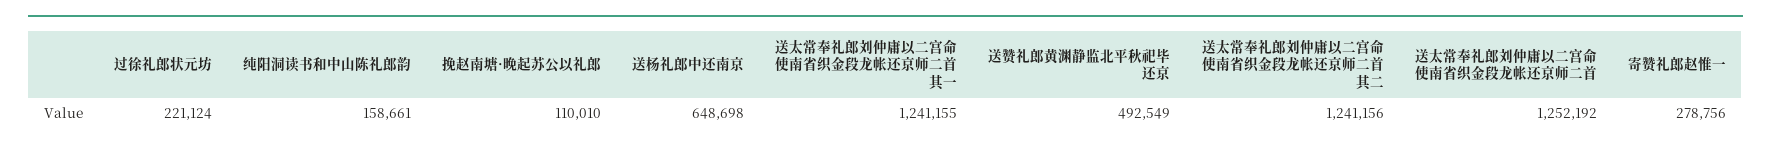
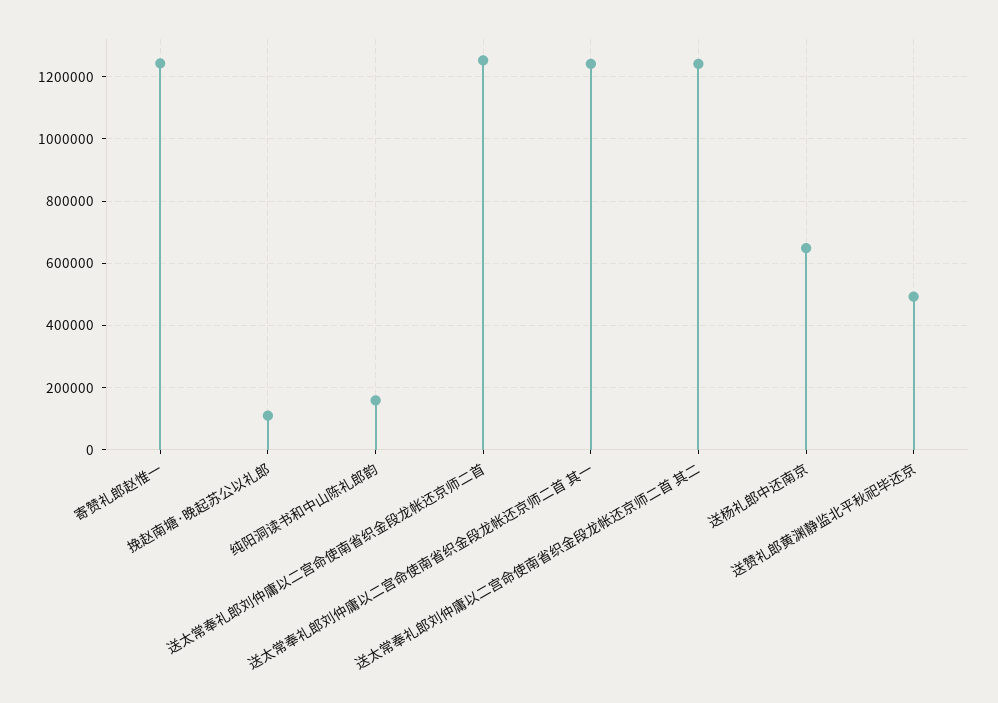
过徐礼郎状元坊: 221124 -> none
寄赞礼郎赵惟一: 278756 -> 1240000

